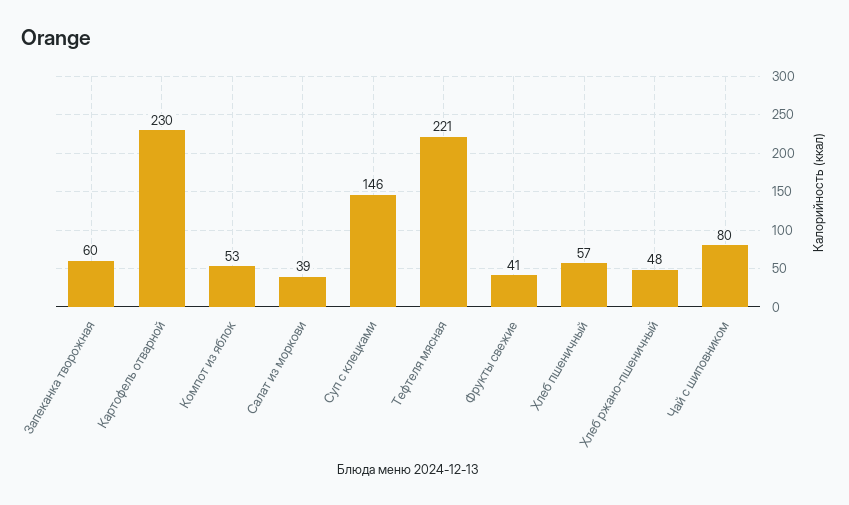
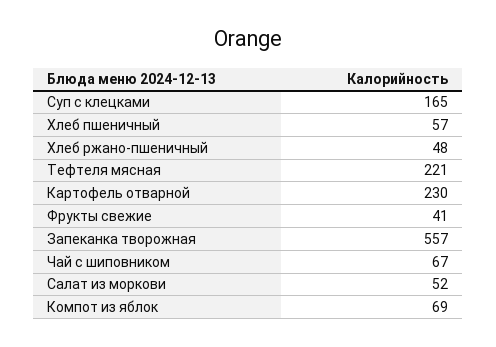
Запеканка творожная: 60 -> 557
Компот из яблок: 53 -> 69
Салат из моркови: 39 -> 52
Суп с клецками: 146 -> 165
Чай с шиповником: 80 -> 67

